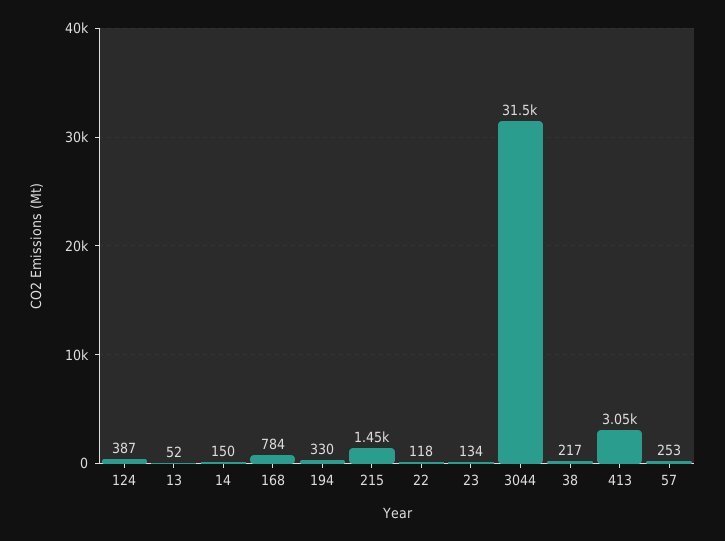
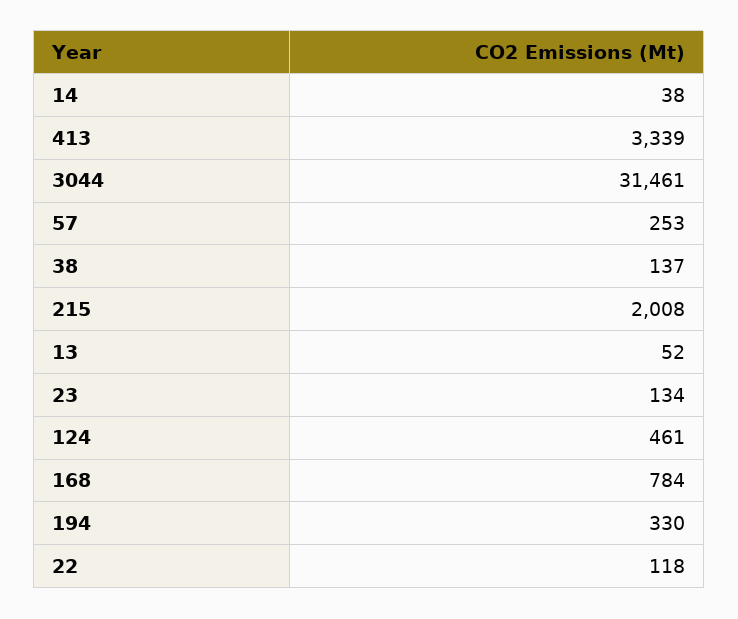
124: 387 -> 461
14: 150 -> 38
215: 1450 -> 2008
38: 217 -> 137
413: 3050 -> 3339

